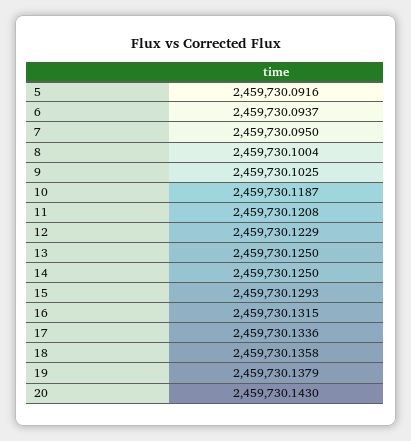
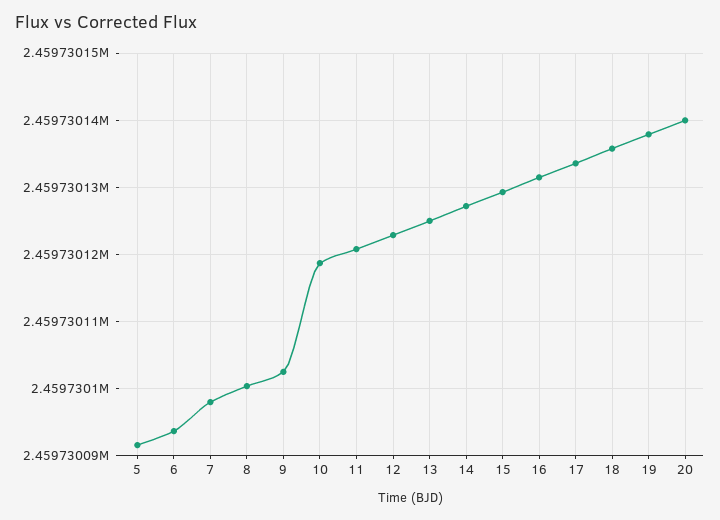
7: 2459730.095 -> 2459730.098
14: 2459730.125 -> 2459730.127
20: 2459730.143 -> 2459730.14

